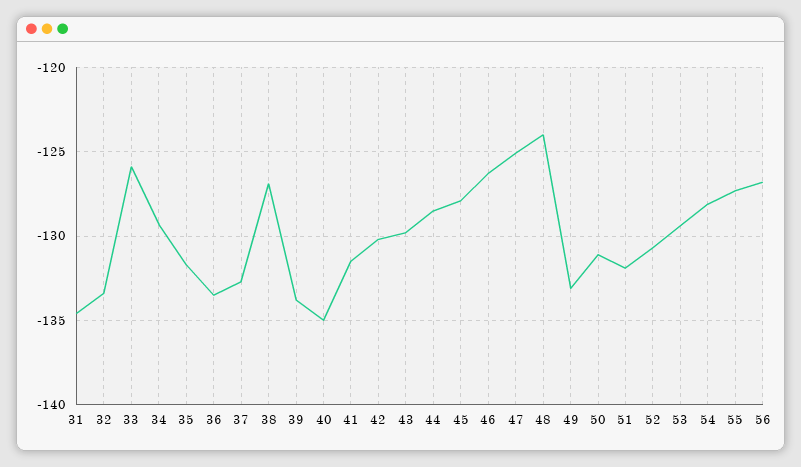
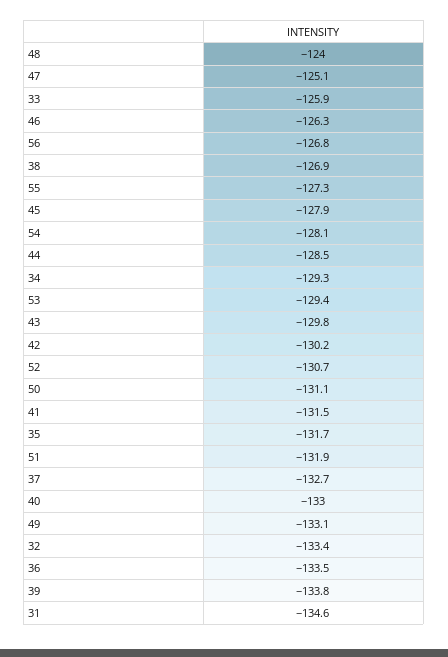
40: -135 -> -133

